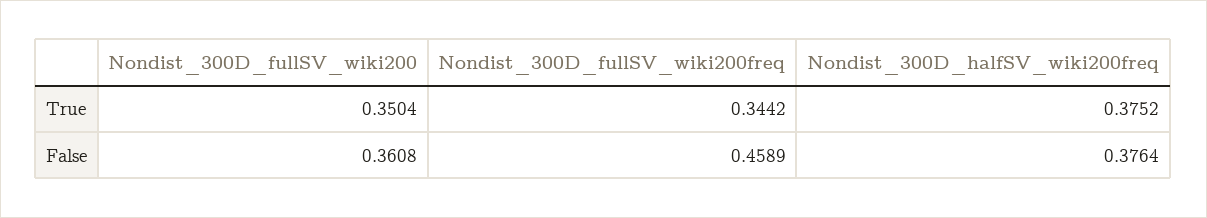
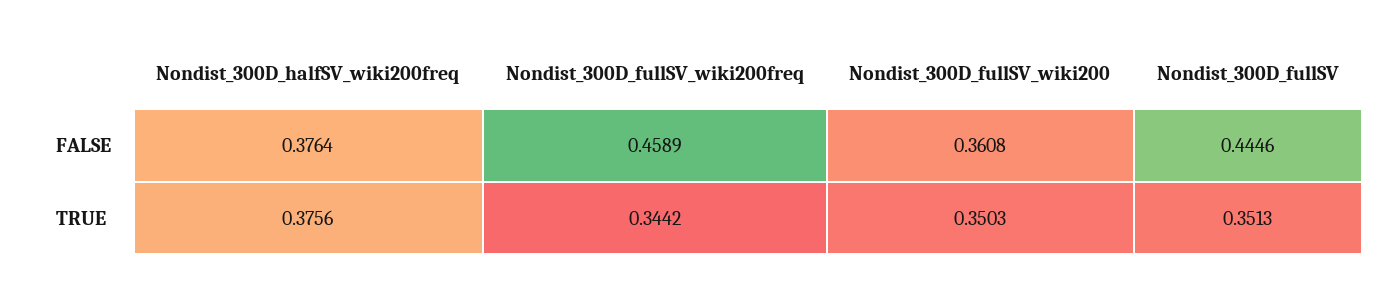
Nondist_300D_fullSV_wiki200, True: 0.3504 -> 0.3503
Nondist_300D_halfSV_wiki200freq, True: 0.3752 -> 0.3756
Nondist_300D_fullSV, False: none -> 0.4446
Nondist_300D_fullSV, True: none -> 0.3513

